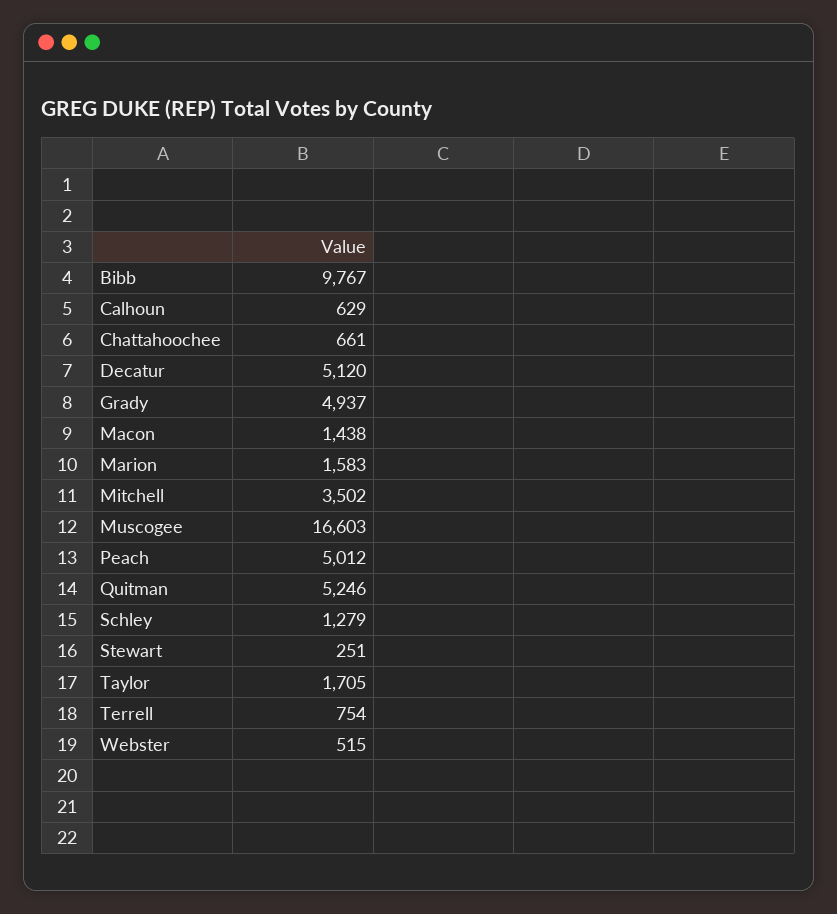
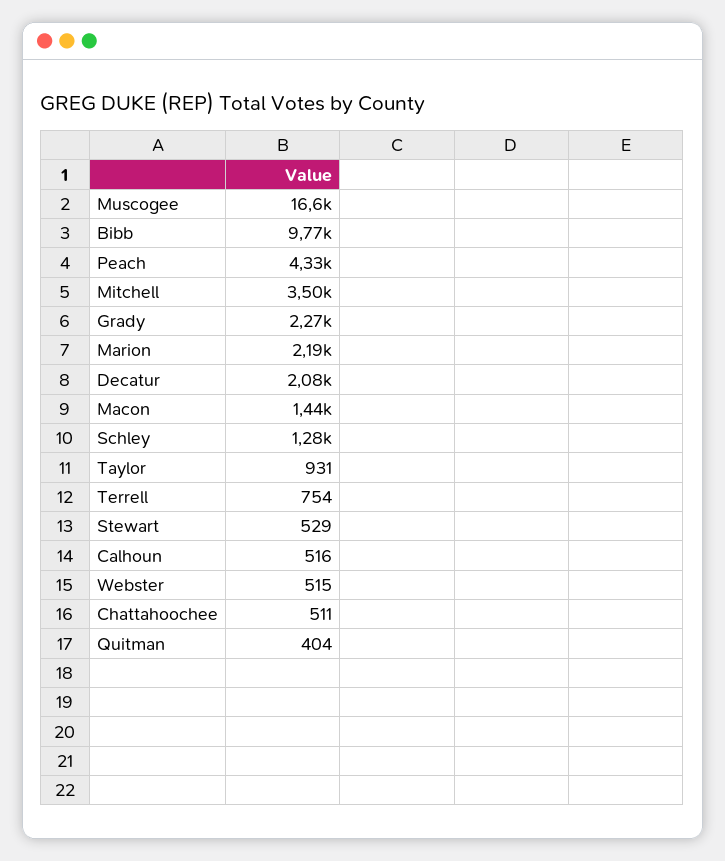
Calhoun: 629 -> 516
Chattahoochee: 661 -> 511
Decatur: 5120 -> 2080
Grady: 4937 -> 2270
Marion: 1583 -> 2190
Peach: 5012 -> 4330
Quitman: 5246 -> 404
Stewart: 251 -> 529
Taylor: 1705 -> 931

